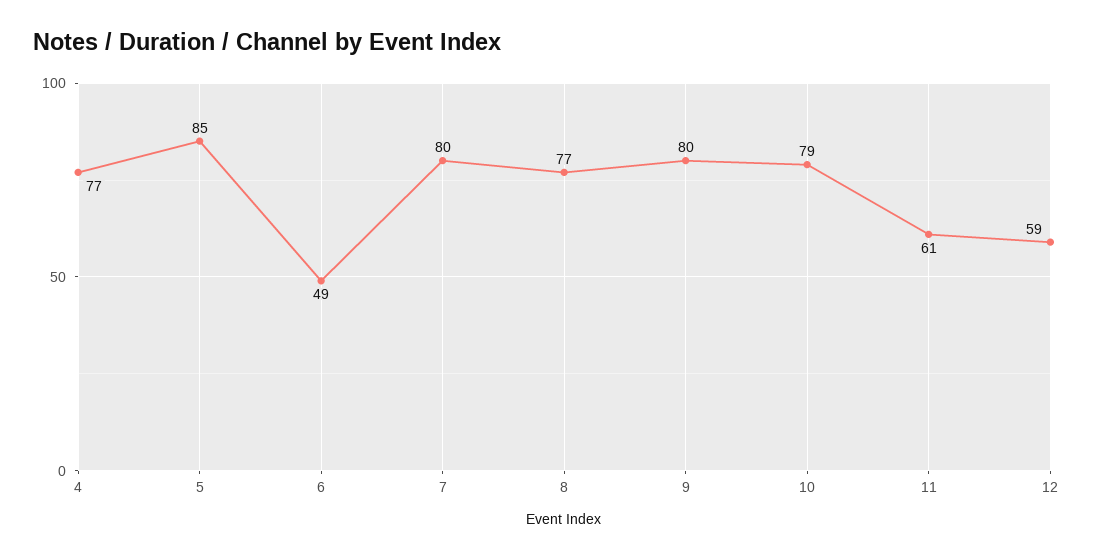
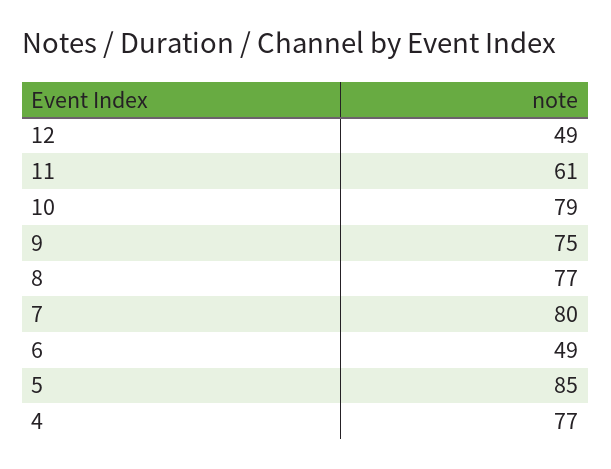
9: 80 -> 75
12: 59 -> 49

